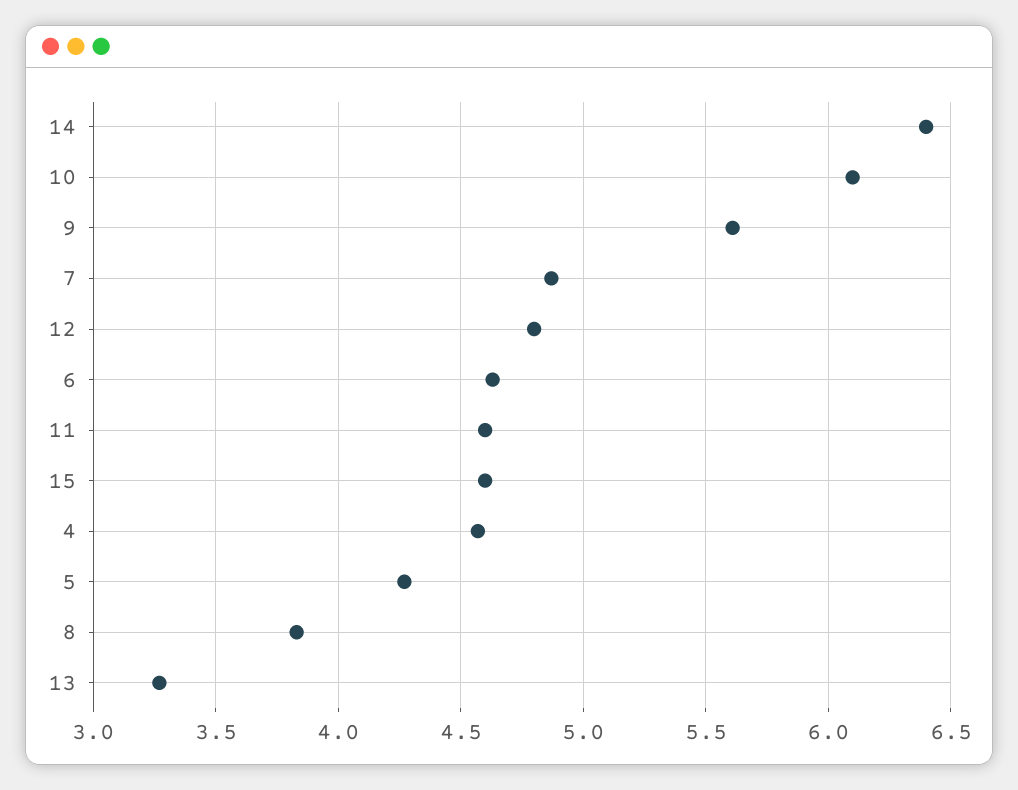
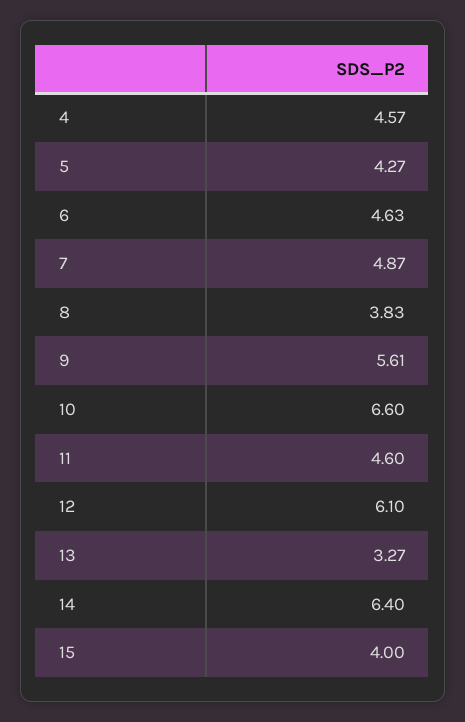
10: 6.1 -> 6.6
12: 4.8 -> 6.1
15: 4.6 -> 4

